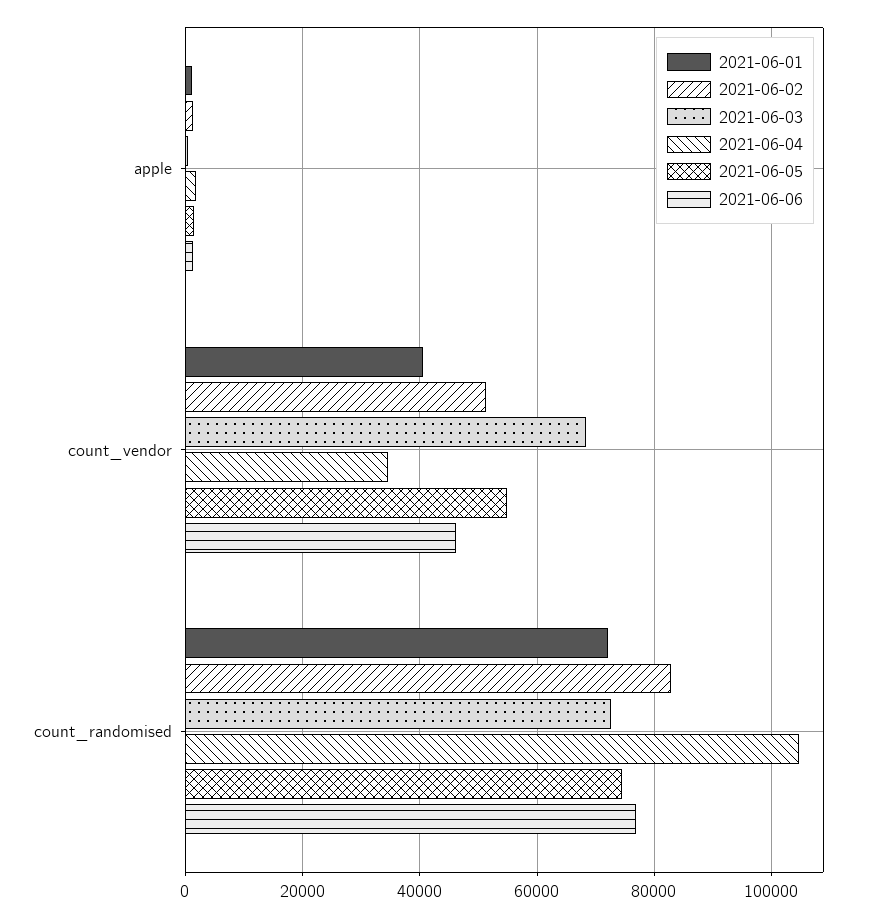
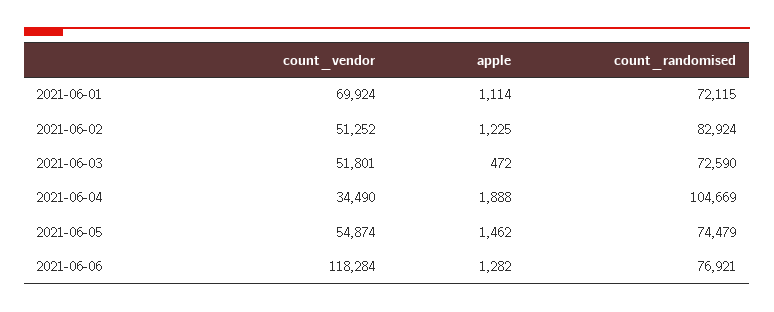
2021-06-01, count_vendor: 40000 -> 69924
2021-06-03, count_vendor: 68000 -> 51801
2021-06-06, count_vendor: 46000 -> 118284

